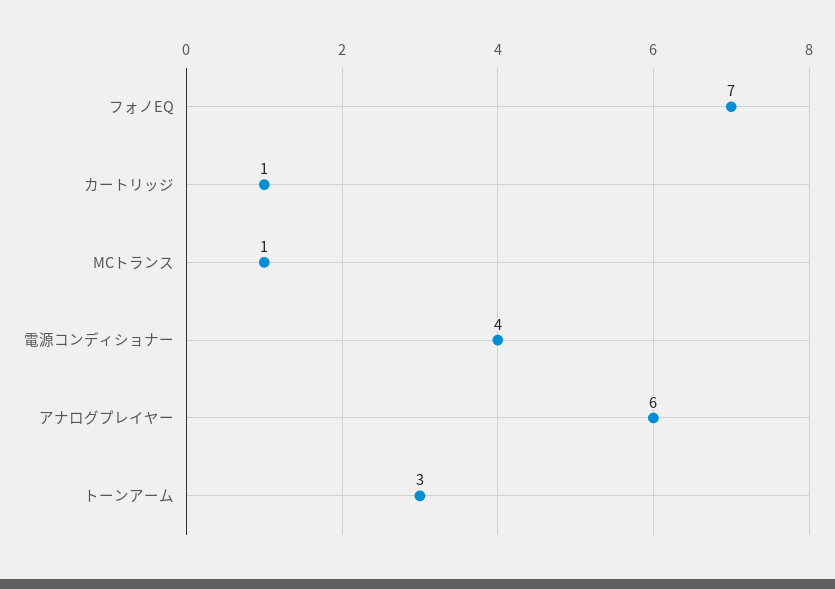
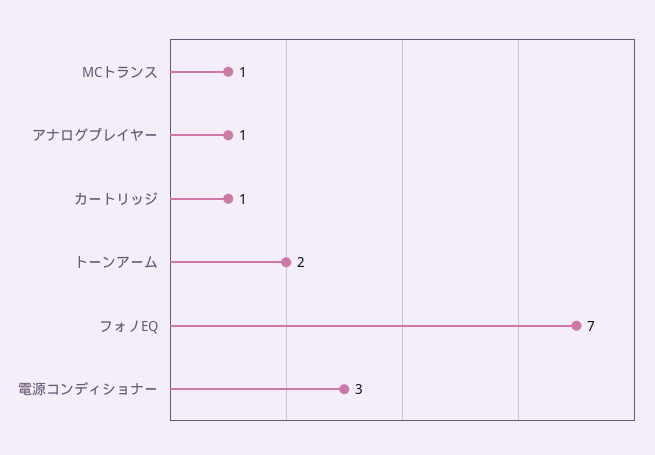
電源コンディショナー: 4 -> 3
アナログプレイヤー: 6 -> 1
トーンアーム: 3 -> 2

